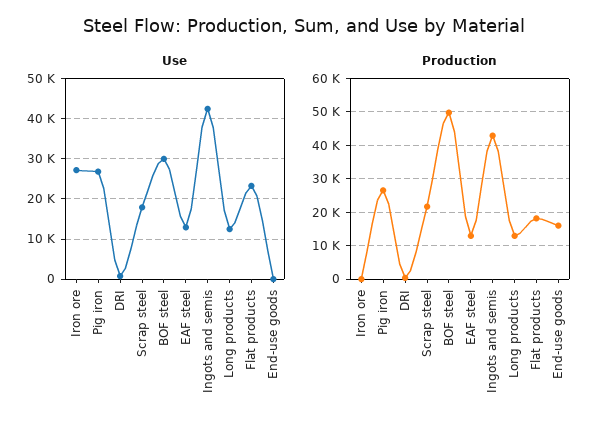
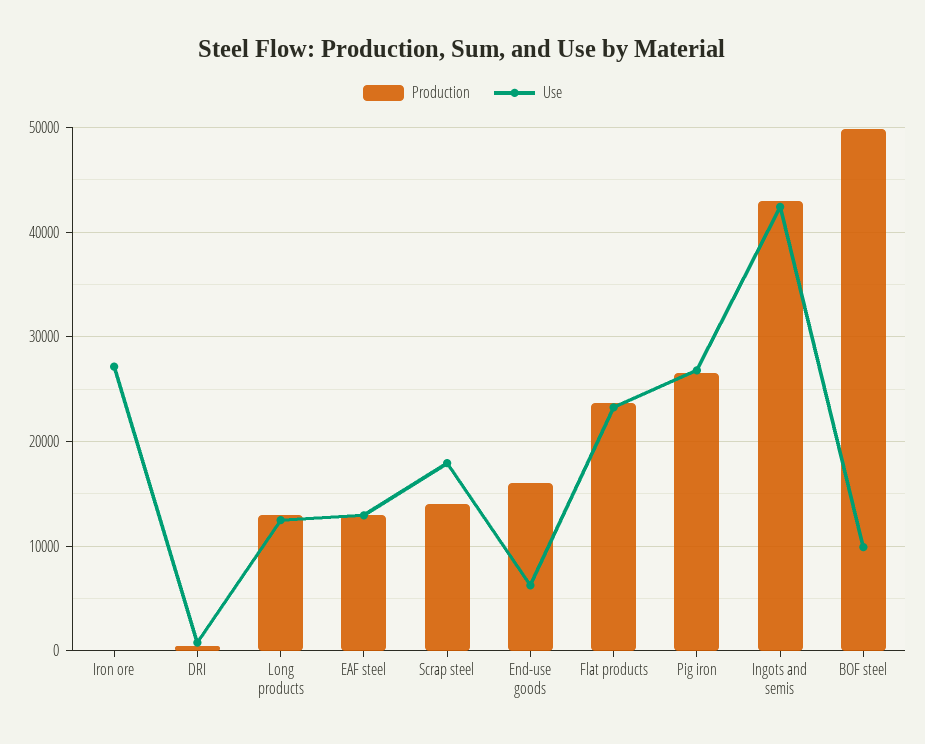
Use, BOF steel: 30000 -> 10000
Use, End-use goods: 0 -> 6000
Production, Scrap steel: 22000 -> 14000
Production, Flat products: 18000 -> 24000

